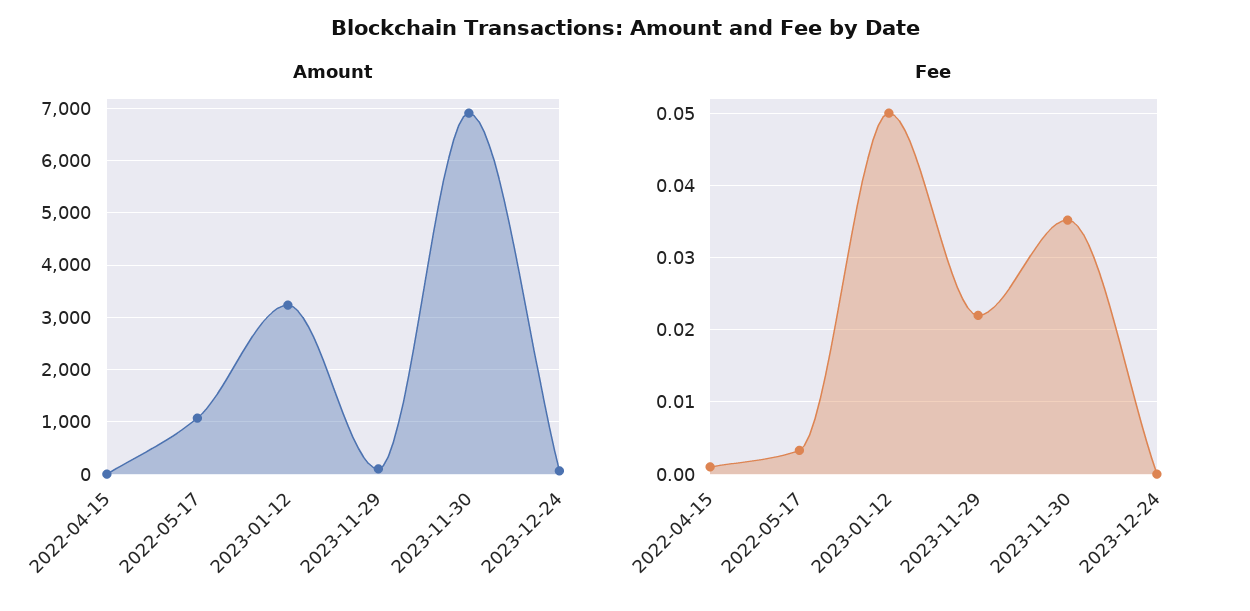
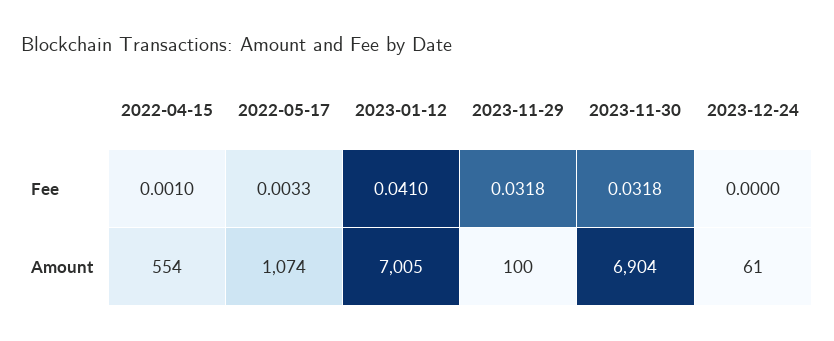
Amount, 2022-04-15: 0 -> 554
Amount, 2023-01-12: 3200 -> 7005
Fee, 2023-01-12: 0.05 -> 0.041
Fee, 2023-11-29: 0.022 -> 0.0318
Fee, 2023-11-30: 0.035 -> 0.0318

